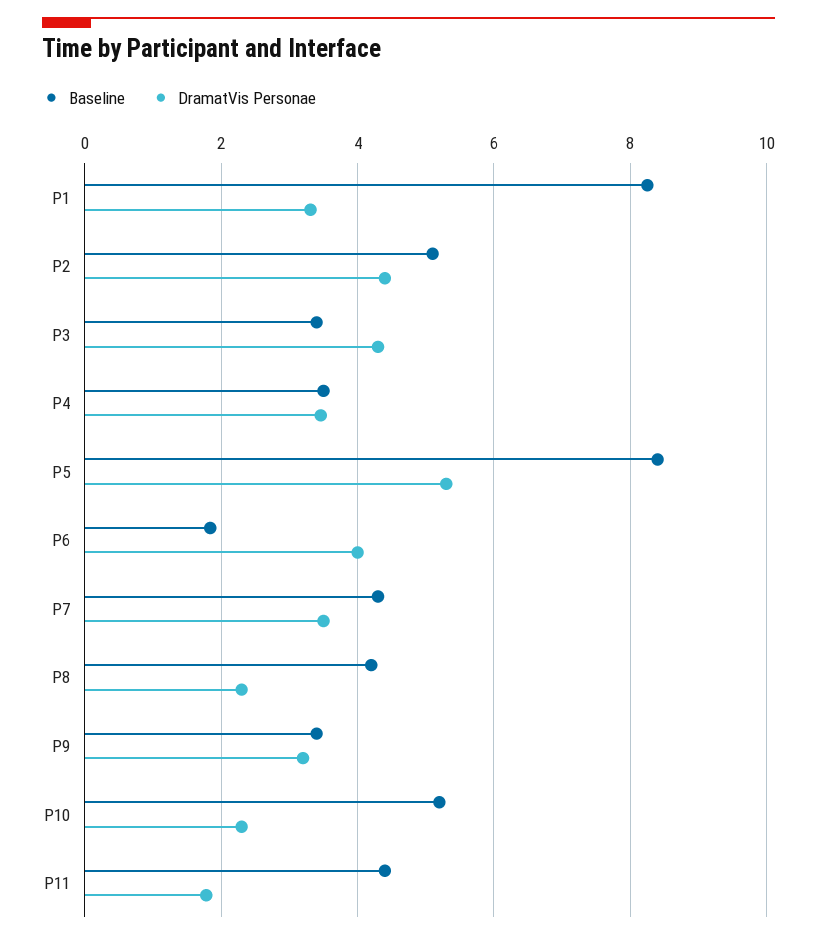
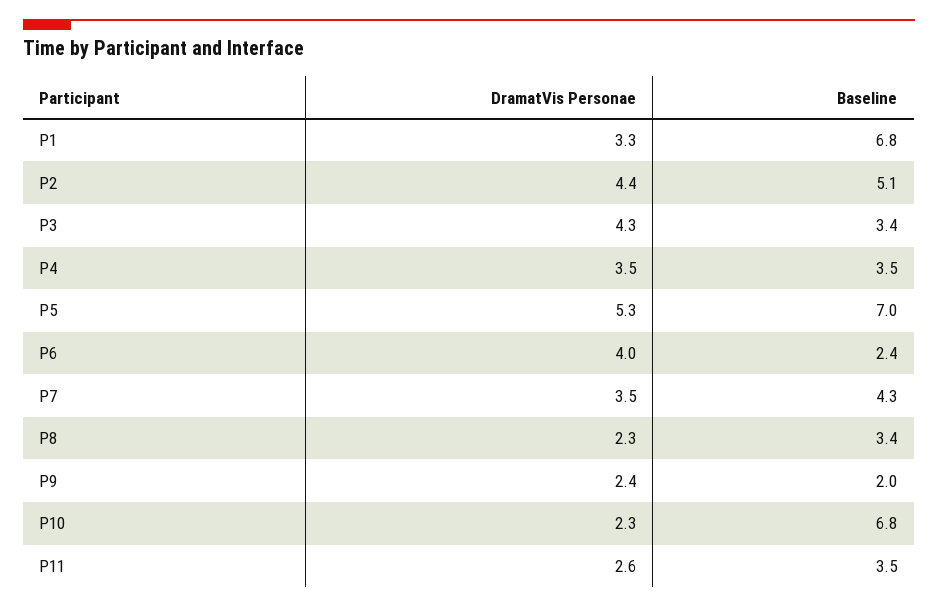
Baseline, P1: 8.2 -> 6.8
Baseline, P5: 8.4 -> 7
Baseline, P6: 1.8 -> 2.4
Baseline, P8: 4.2 -> 3.4
Baseline, P9: 3.4 -> 2
DramatVis Personae, P9: 3.2 -> 2.4
Baseline, P10: 5.2 -> 6.8
Baseline, P11: 4.4 -> 3.5
DramatVis Personae, P11: 1.8 -> 2.6

